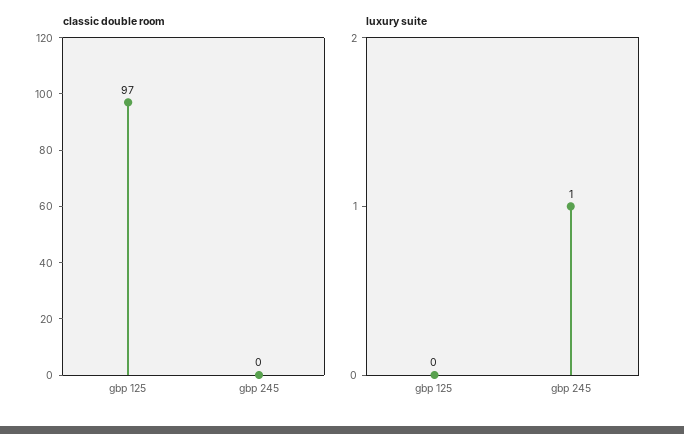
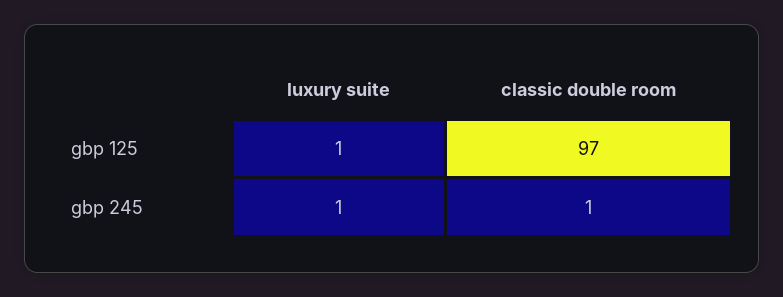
classic double room, gbp 245: 0 -> 1
luxury suite, gbp 125: 0 -> 1

